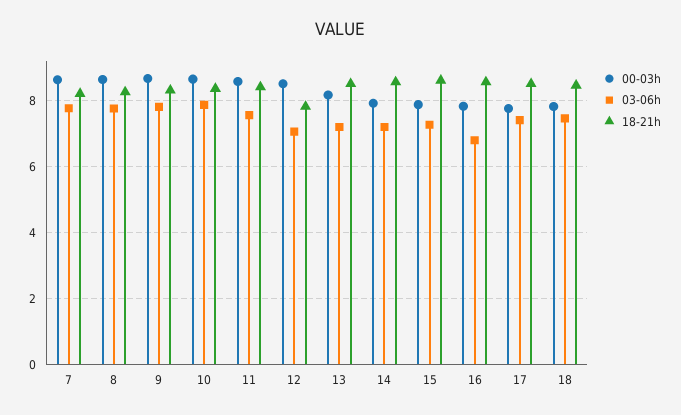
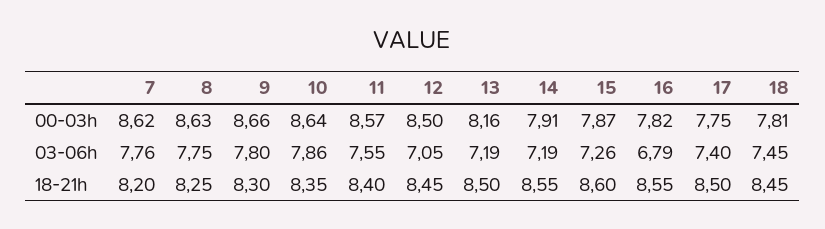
18-21h, 12: 7.8 -> 8.45

